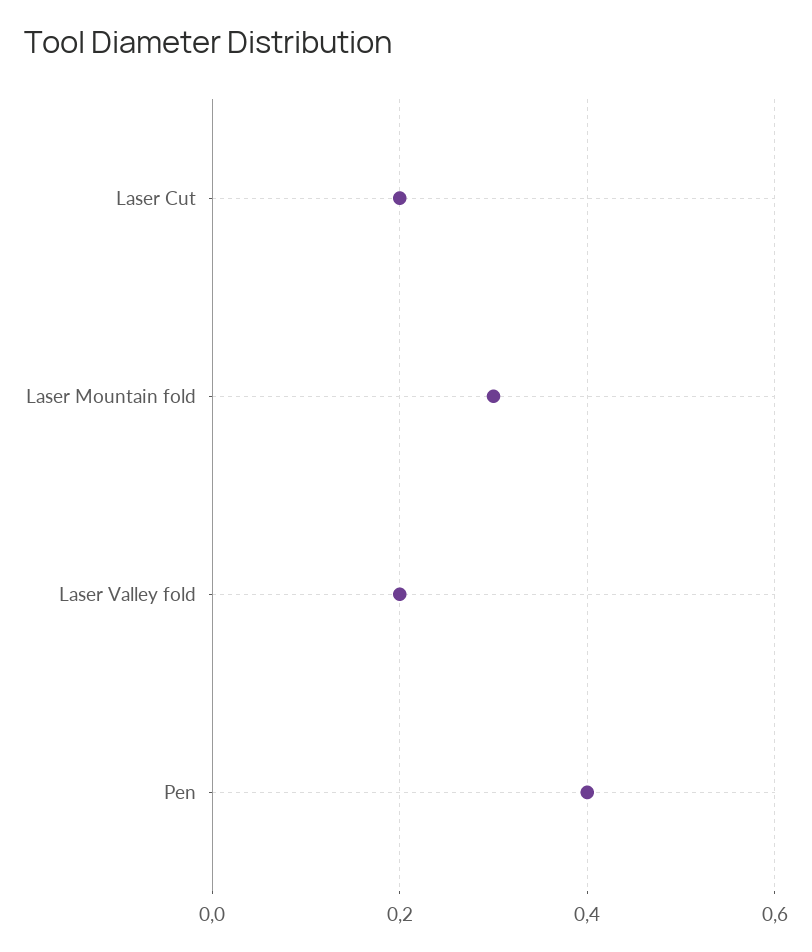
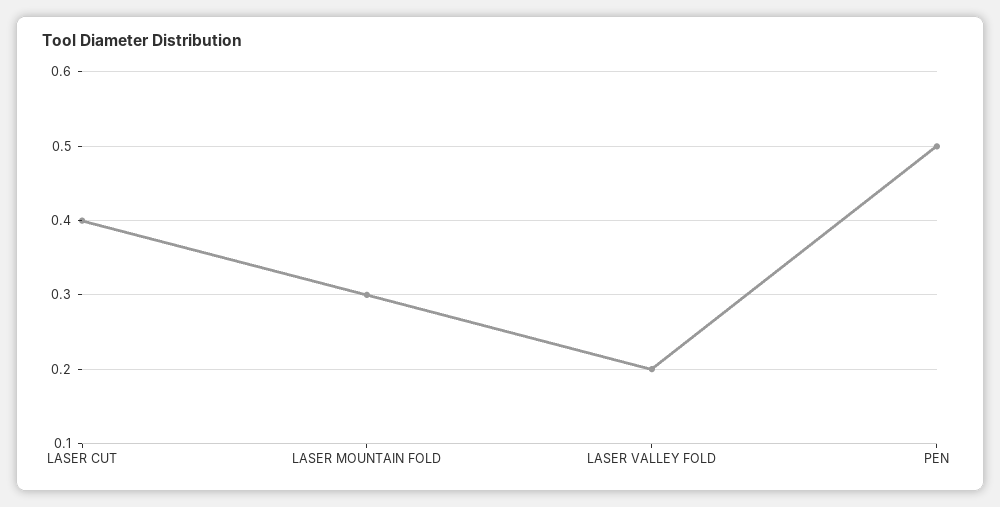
Laser Cut: 0.2 -> 0.4
Pen: 0.4 -> 0.5

